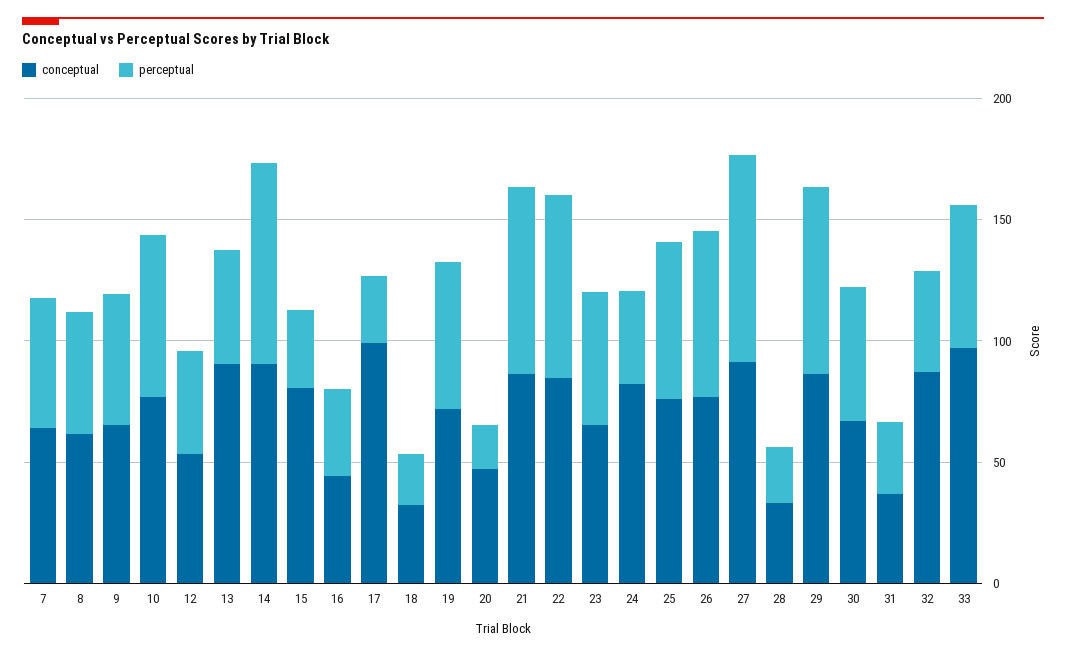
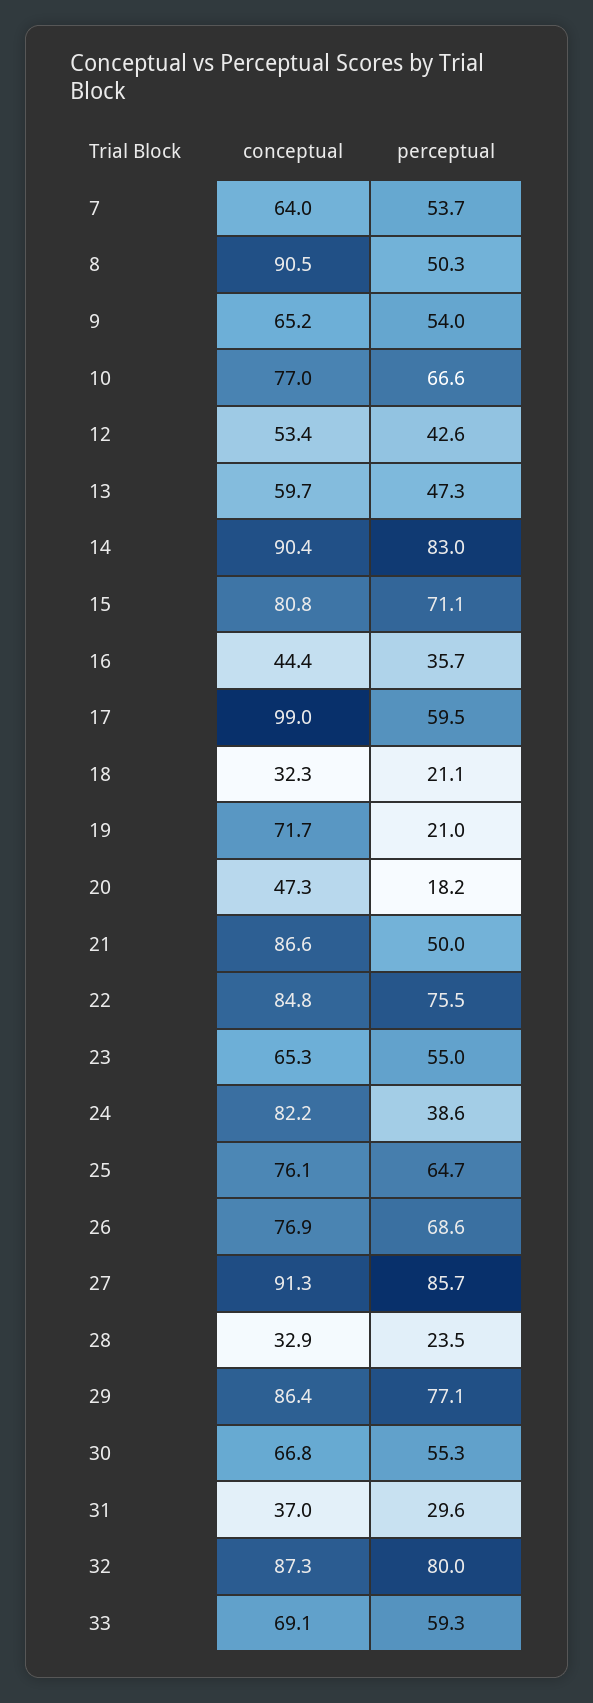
conceptual, 8: 60 -> 90.5
conceptual, 13: 90 -> 59.7
perceptual, 15: 30 -> 71.1
perceptual, 17: 30 -> 59.5
perceptual, 19: 60 -> 21
perceptual, 21: 80 -> 50
perceptual, 32: 40 -> 80
conceptual, 33: 100 -> 69.1

